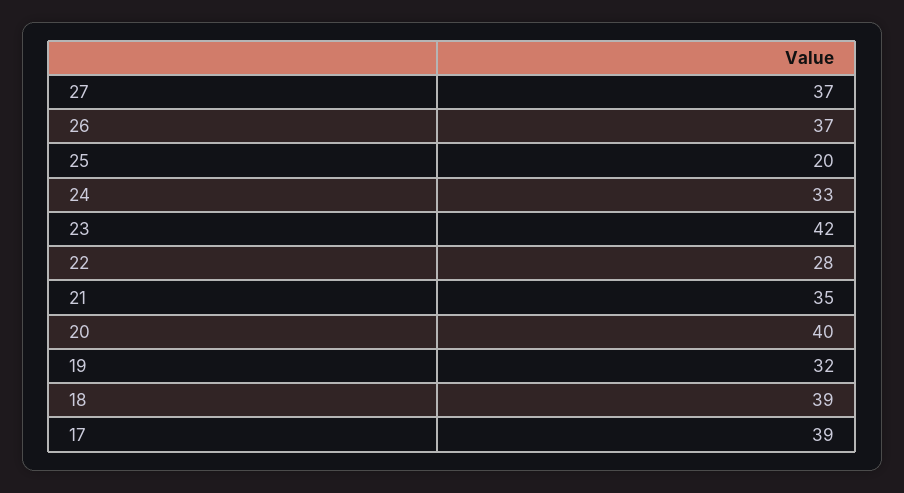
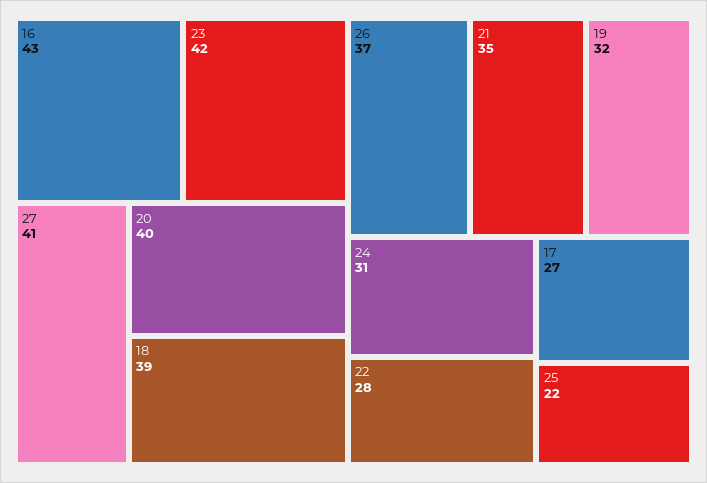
27: 37 -> 41
25: 20 -> 22
24: 33 -> 31
17: 39 -> 27
16: none -> 43

